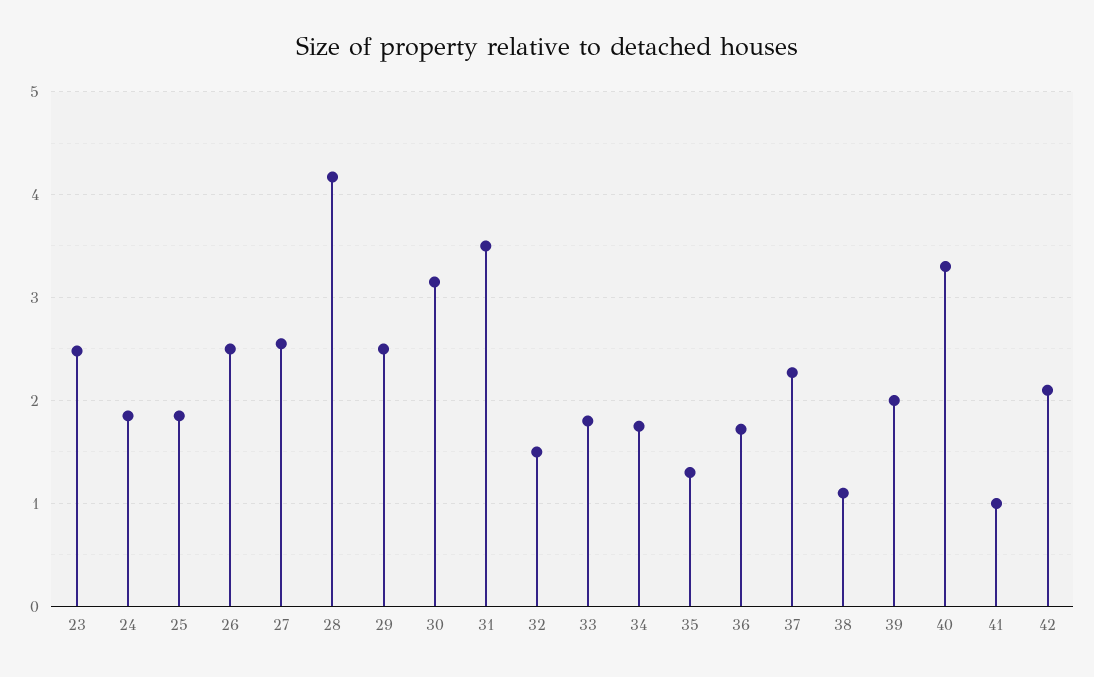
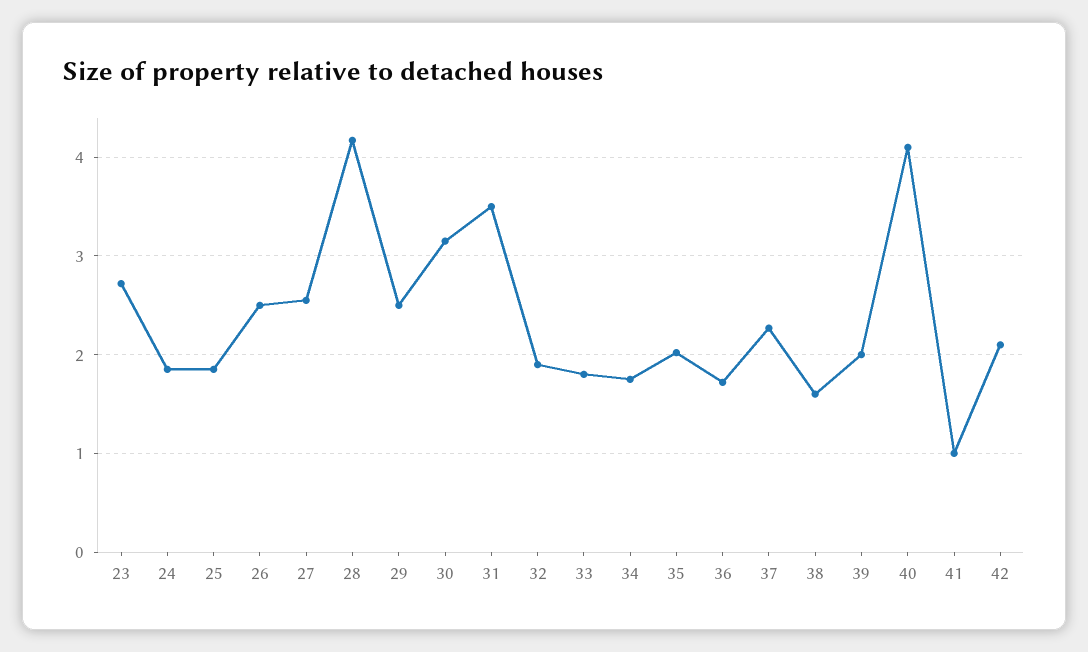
23: 2.5 -> 2.7
32: 1.5 -> 1.9
35: 1.3 -> 2
38: 1.1 -> 1.6
40: 3.3 -> 4.1

